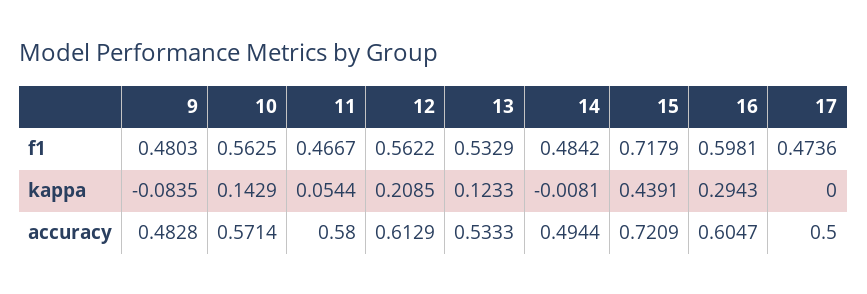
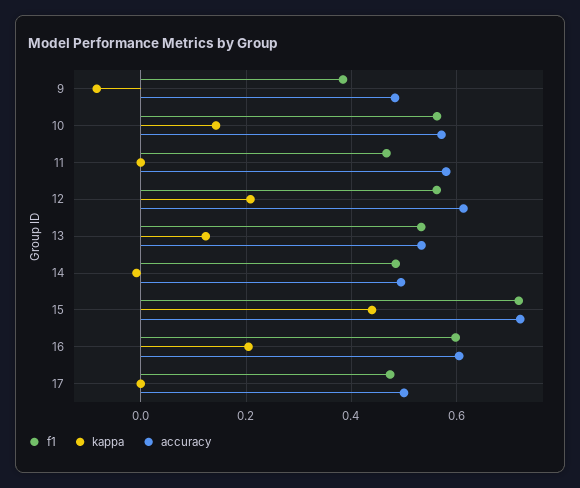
f1, 9: 0.4803 -> 0.38
kappa, 11: 0.0544 -> 0
kappa, 16: 0.2943 -> 0.2

